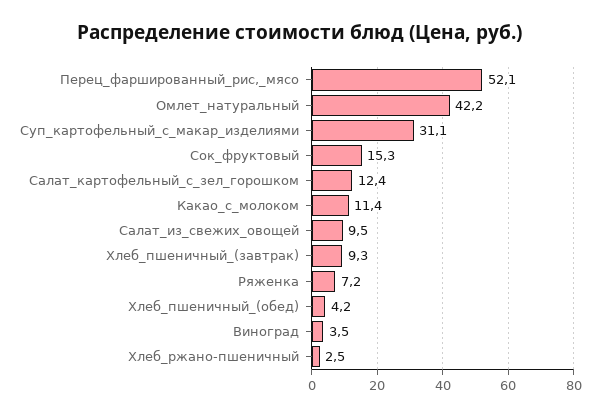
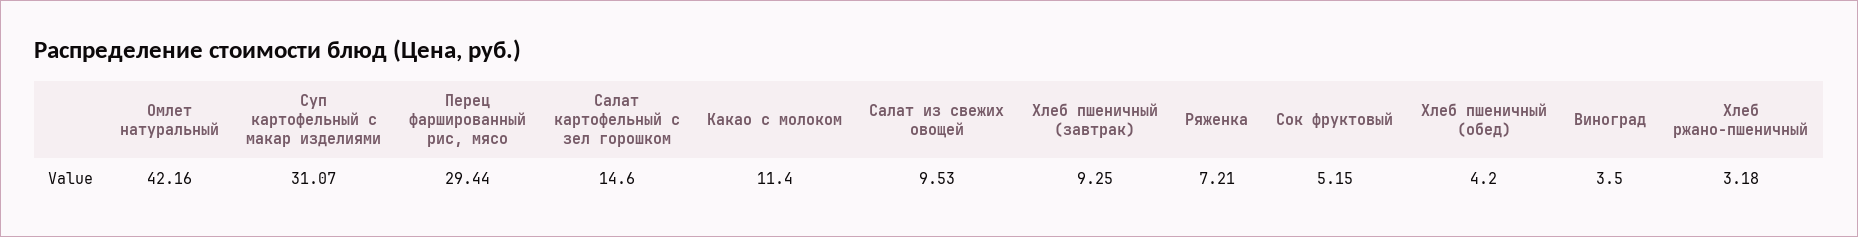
Перец_фаршированный_рис,_мясо: 52.1 -> 29.44
Сок_фруктовый: 15.3 -> 5.15
Салат_картофельный_с_зел_горошком: 12.4 -> 14.6
Хлеб_ржано-пшеничный: 2.5 -> 3.18

